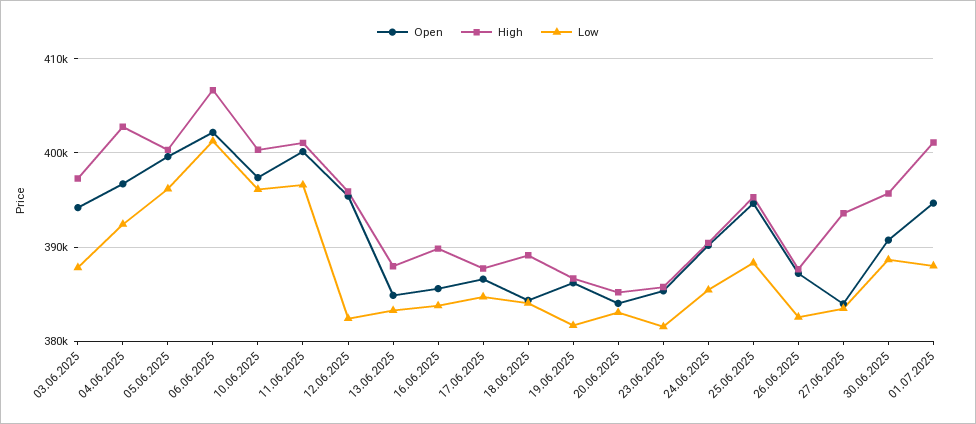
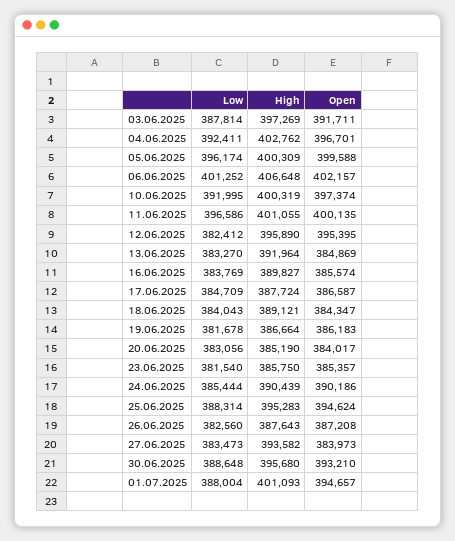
Open, 03.06.2025: 394000 -> 391711
Low, 10.06.2025: 396000 -> 391995
High, 13.06.2025: 388000 -> 391964
Open, 30.06.2025: 391000 -> 393210

